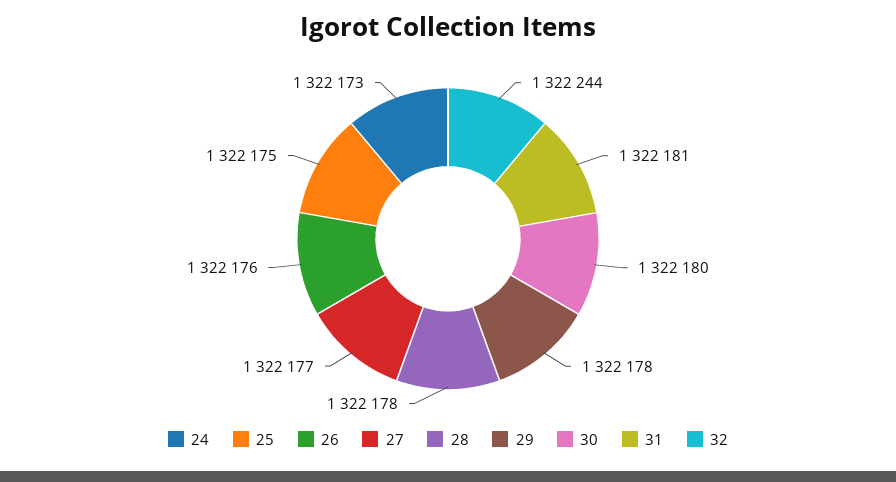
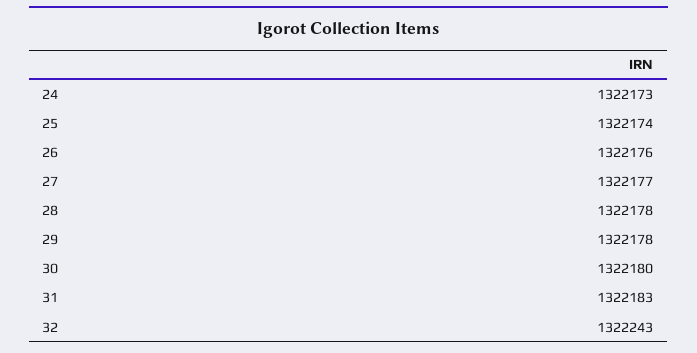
25: 1322175 -> 1322174
31: 1322181 -> 1322183
32: 1322244 -> 1322243

